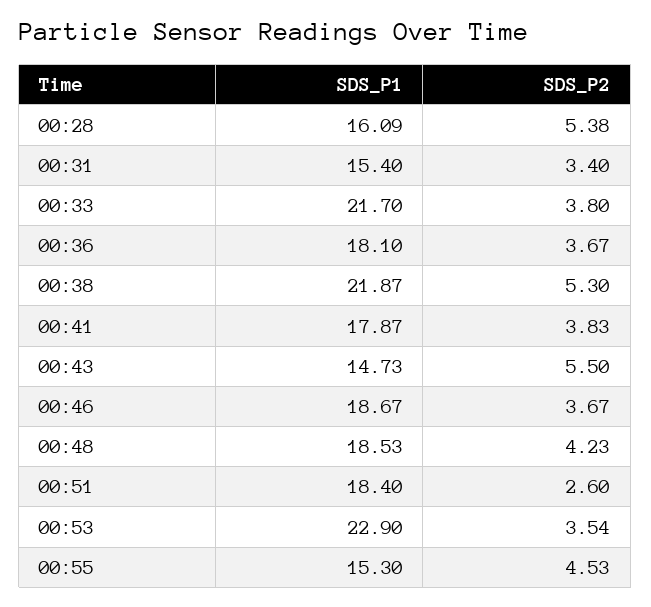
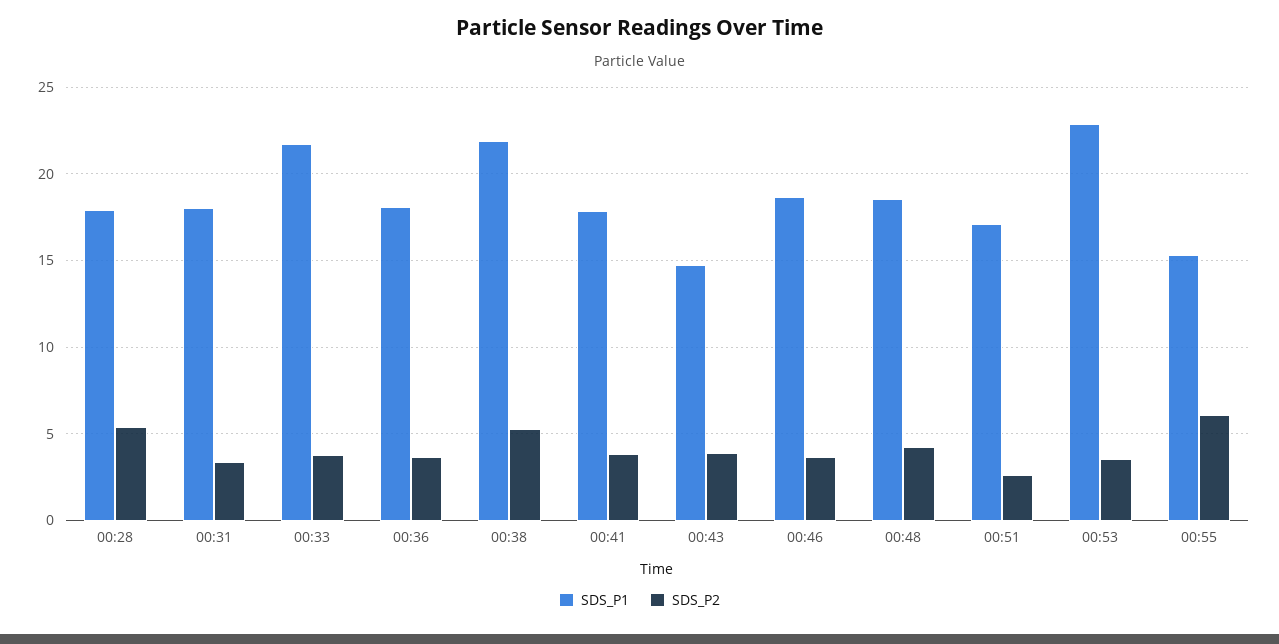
SDS_P1, 00:28: 16.09 -> 18
SDS_P1, 00:31: 15.4 -> 18
SDS_P2, 00:43: 5.5 -> 4
SDS_P1, 00:51: 18.4 -> 17
SDS_P2, 00:55: 4.53 -> 6

